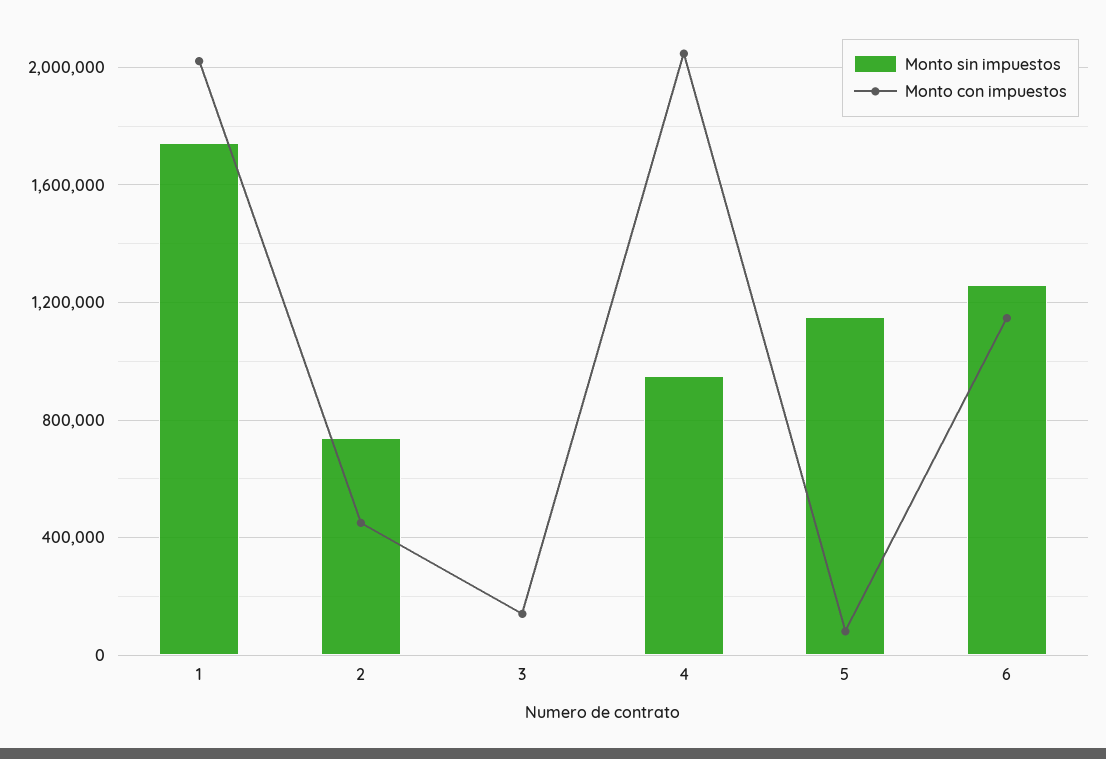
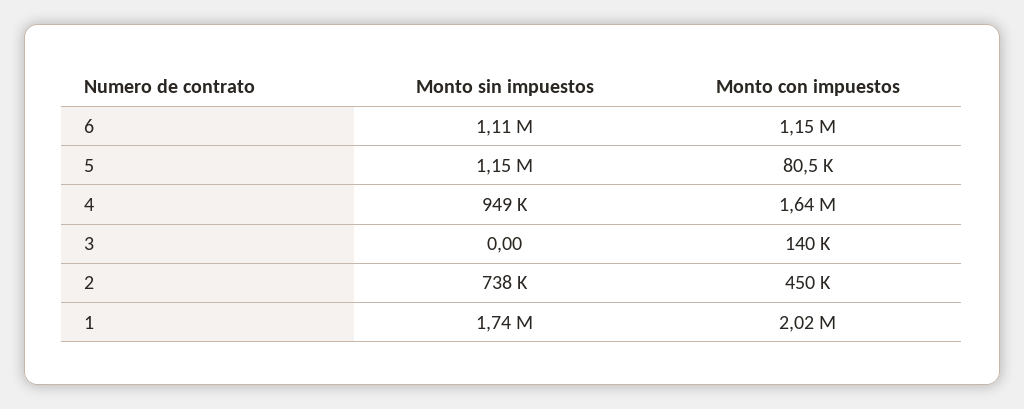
Monto con impuestos, 4: 2050000 -> 1640000
Monto sin impuestos, 6: 1250000 -> 1110000

